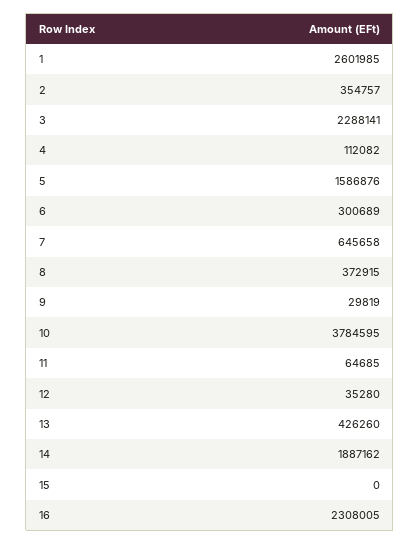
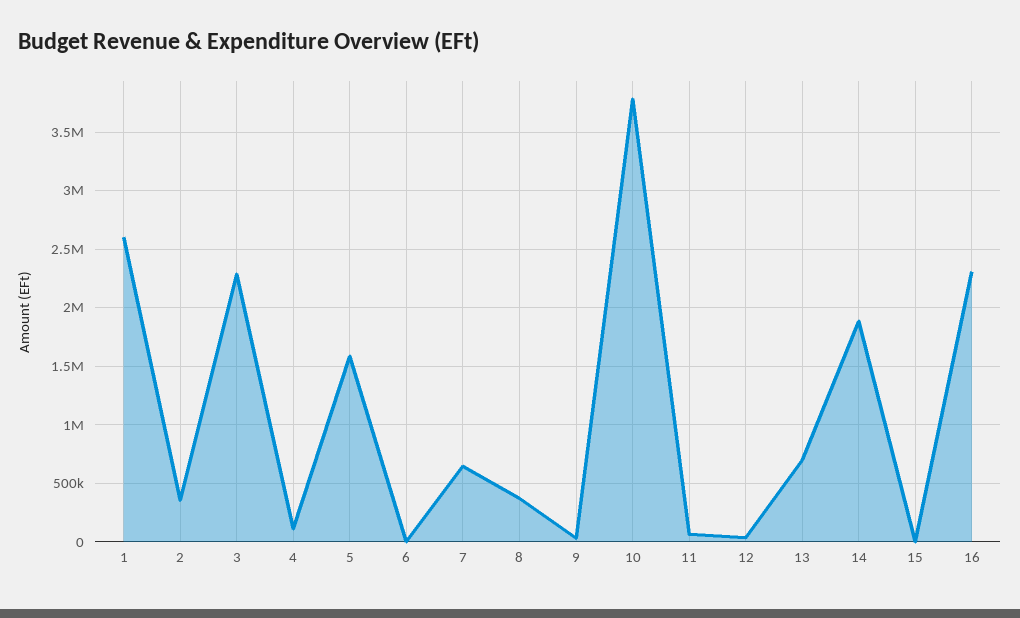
6: 300689 -> 0
13: 426260 -> 700000

